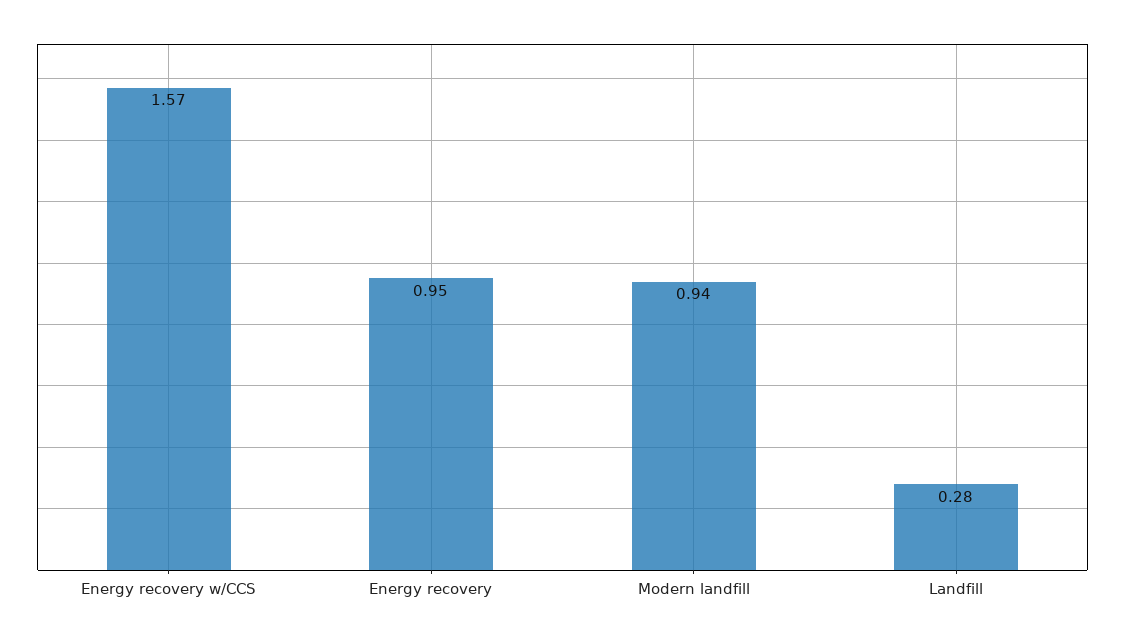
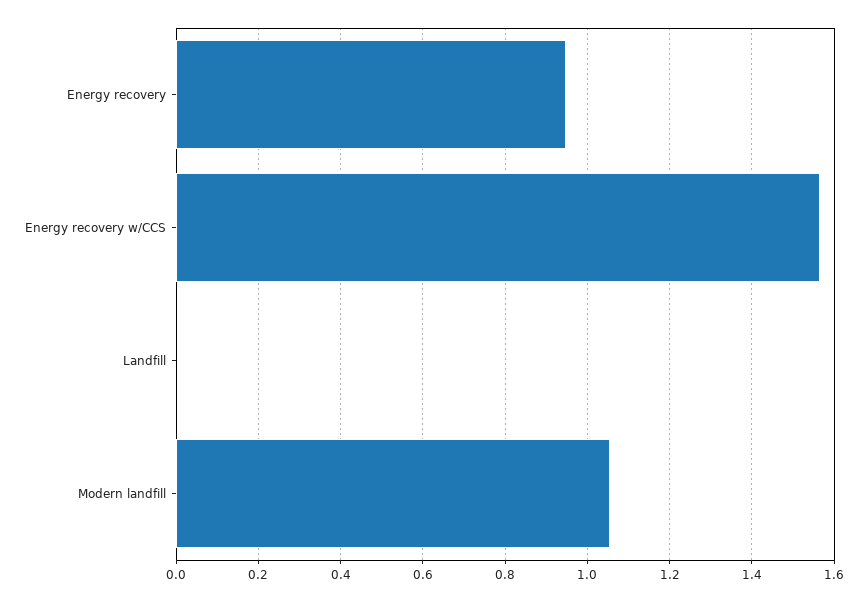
Modern landfill: 0.94 -> 1.06
Landfill: 0.28 -> 0

